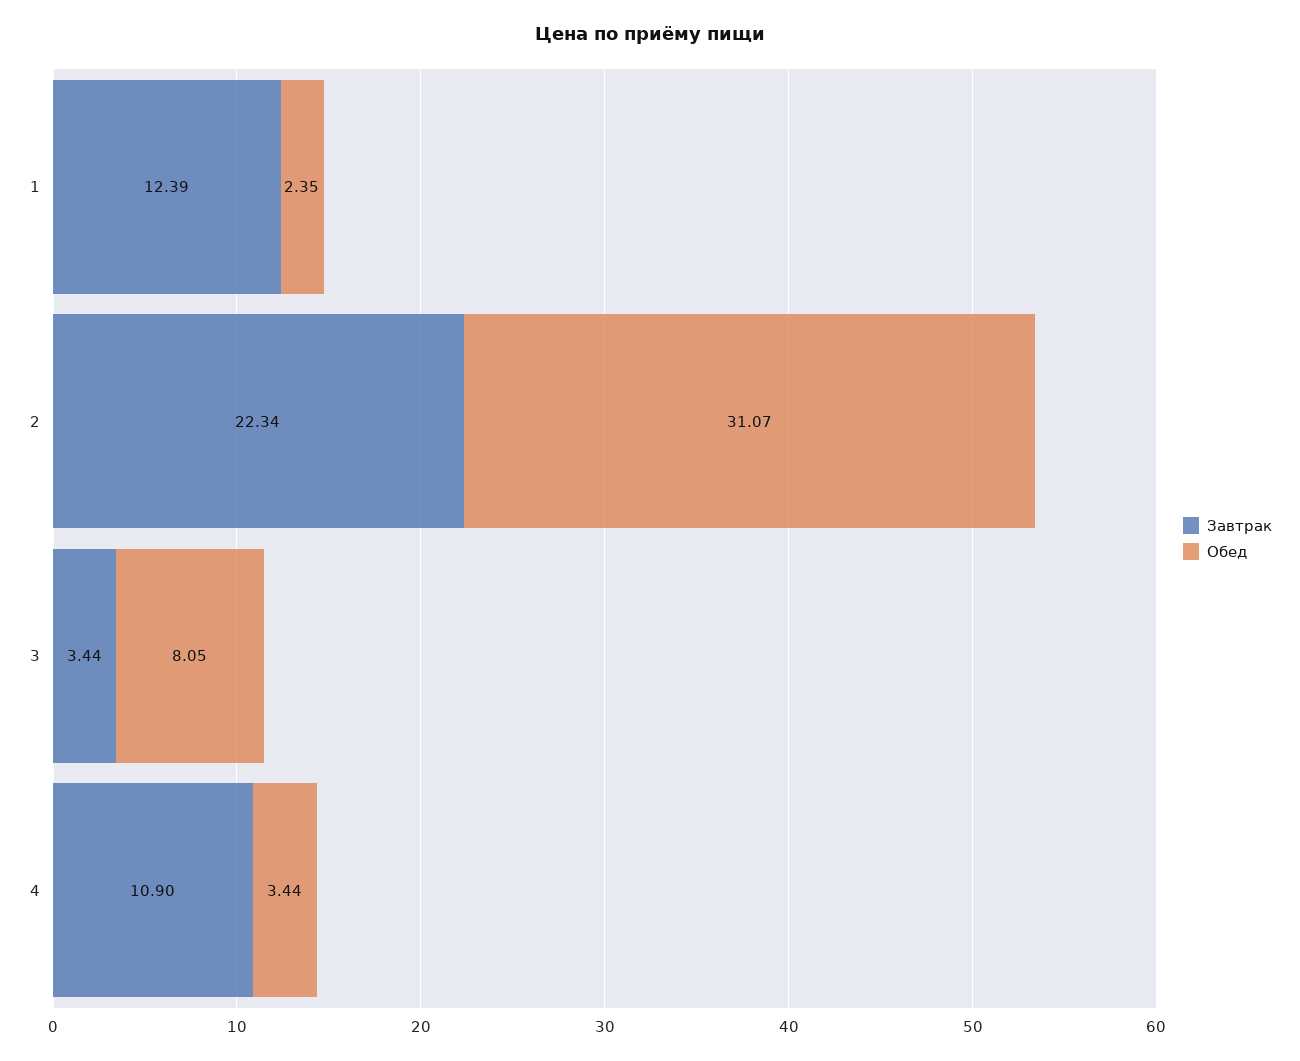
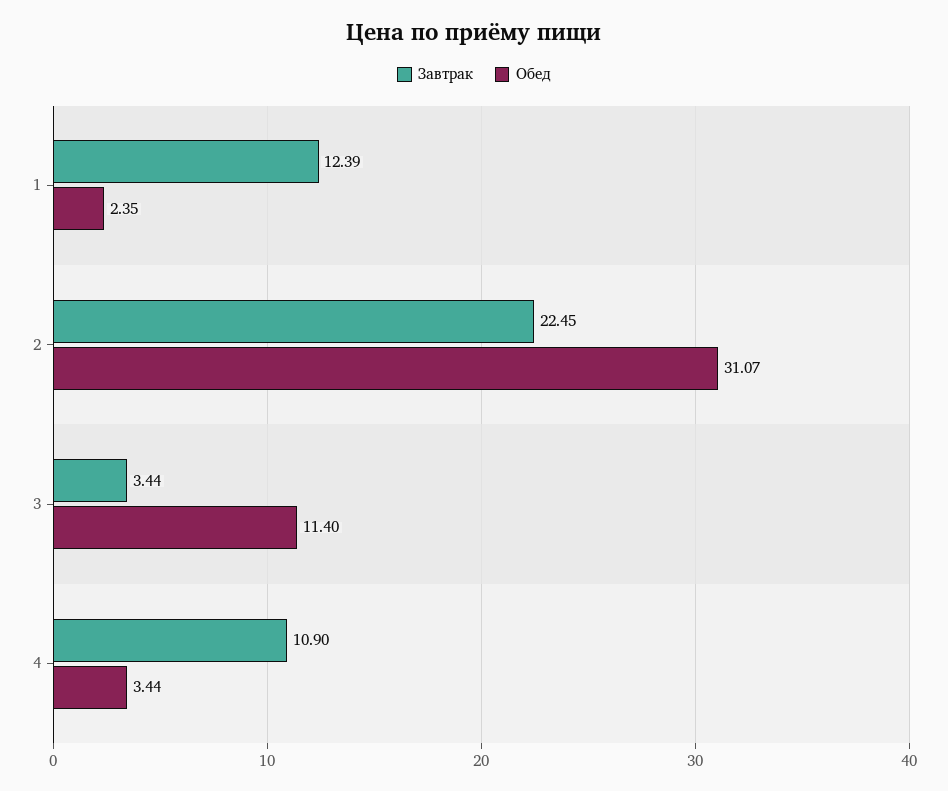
Завтрак, 2: 22.34 -> 22.45
Обед, 3: 8.05 -> 11.4

